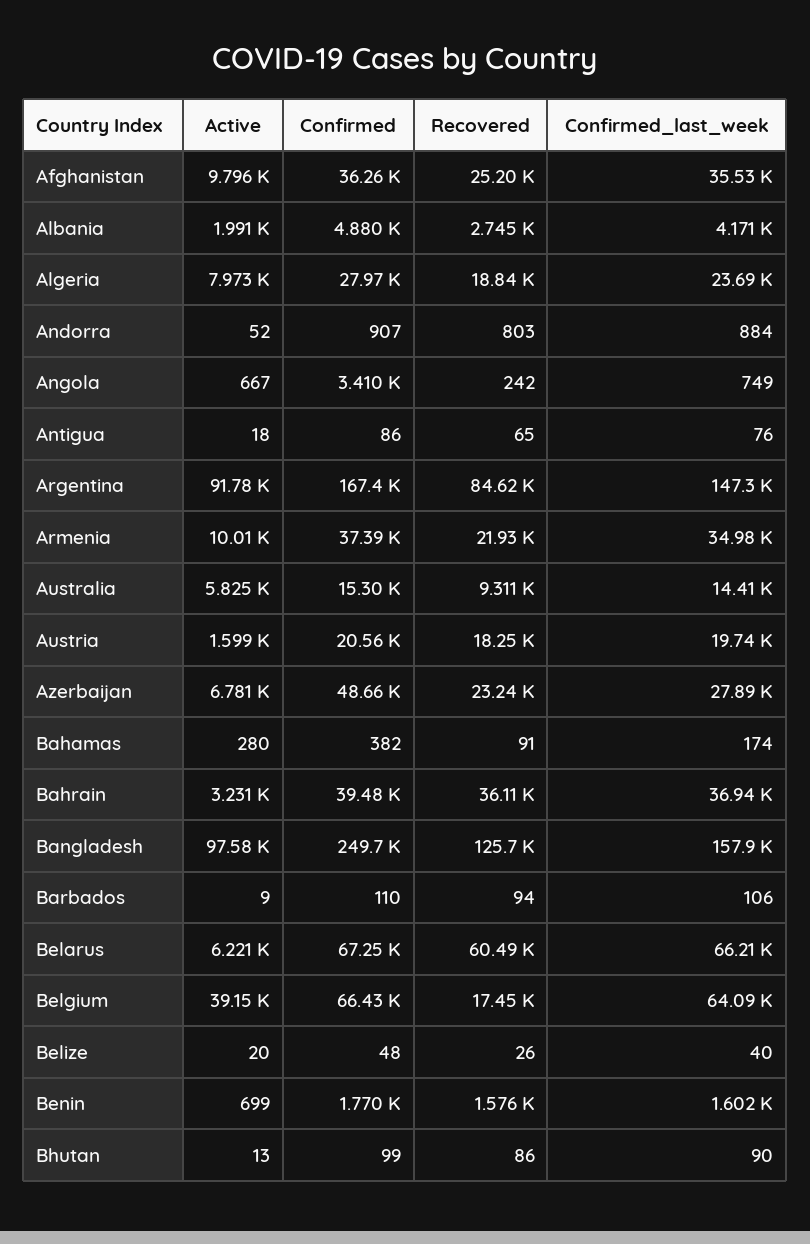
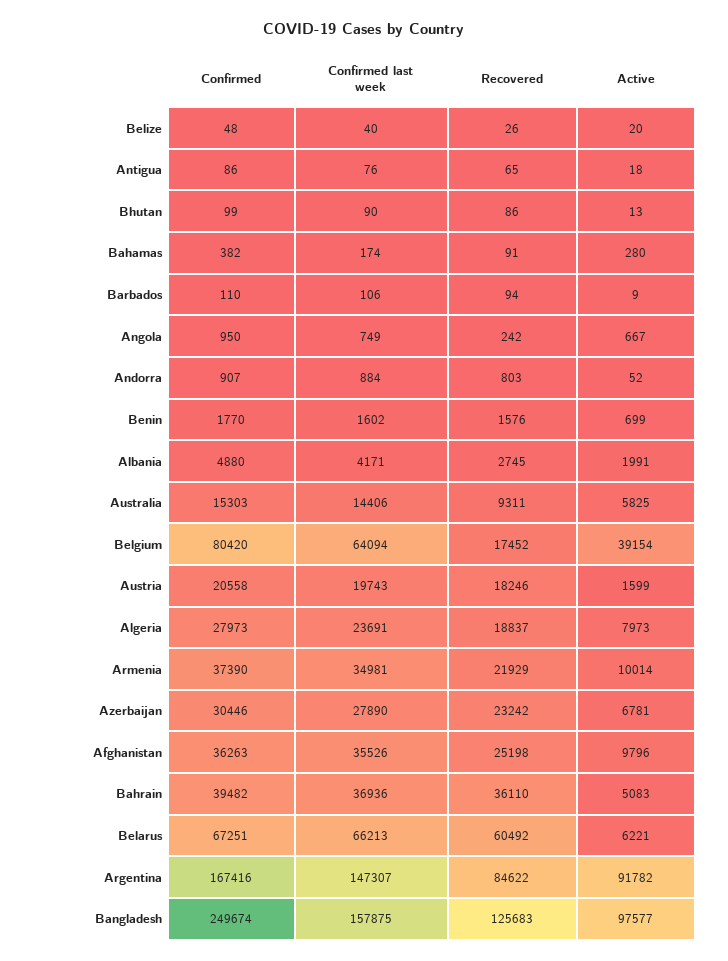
Confirmed, Angola: 3410 -> 950
Confirmed, Azerbaijan: 48660 -> 30446
Active, Bahrain: 3231 -> 5083
Confirmed, Belgium: 66430 -> 80420

